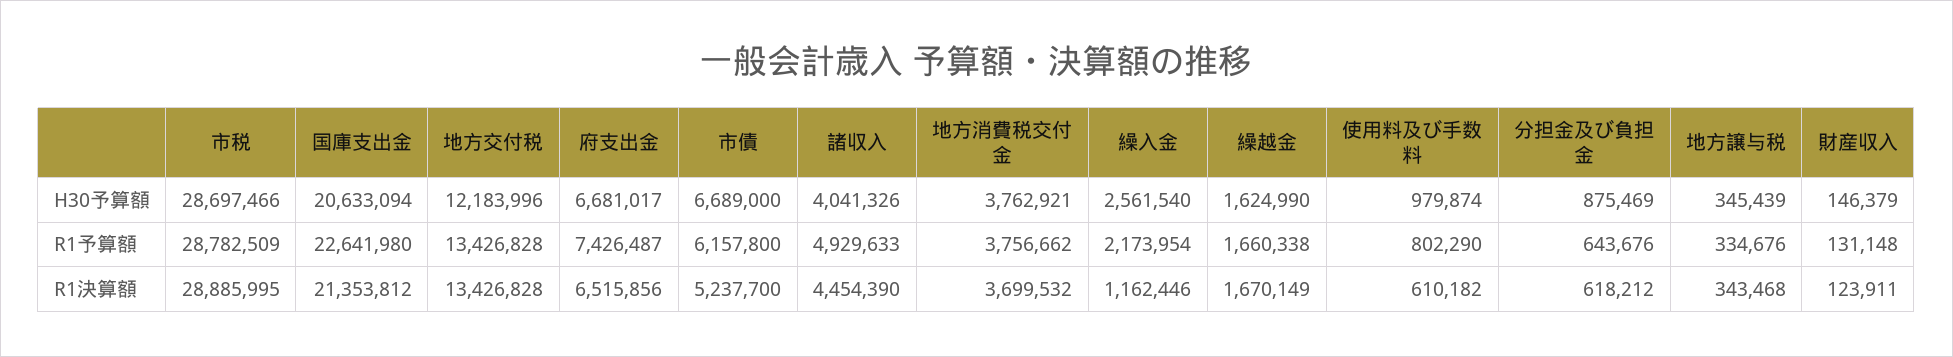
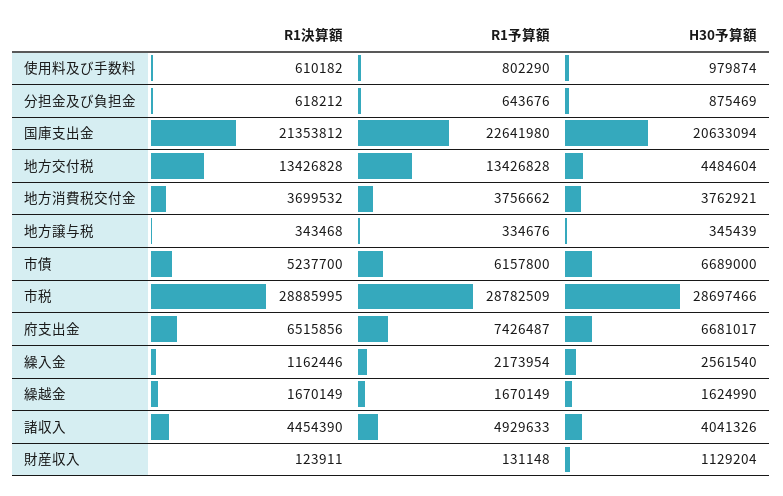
地方交付税, H30予算額: 12183996 -> 4484604
財産収入, H30予算額: 146379 -> 1129204
繰越金, R1予算額: 1660338 -> 1670149

